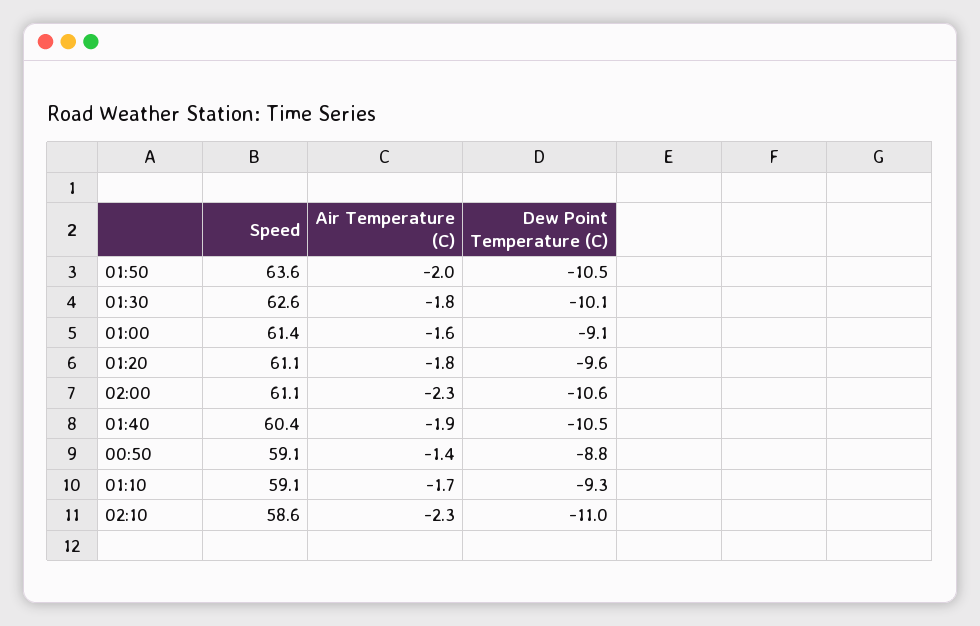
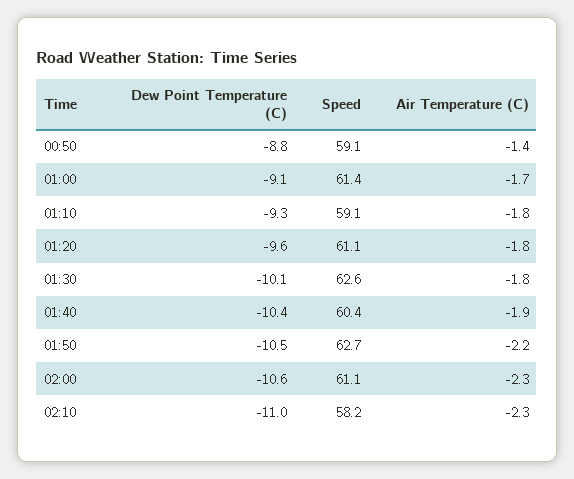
Speed, 01:50: 63.6 -> 62.7
Air Temperature (C), 01:50: -2 -> -2.2
Air Temperature (C), 01:00: -1.6 -> -1.7
Dew Point Temperature (C), 01:40: -10.5 -> -10.4
Air Temperature (C), 01:10: -1.7 -> -1.8
Speed, 02:10: 58.6 -> 58.2

